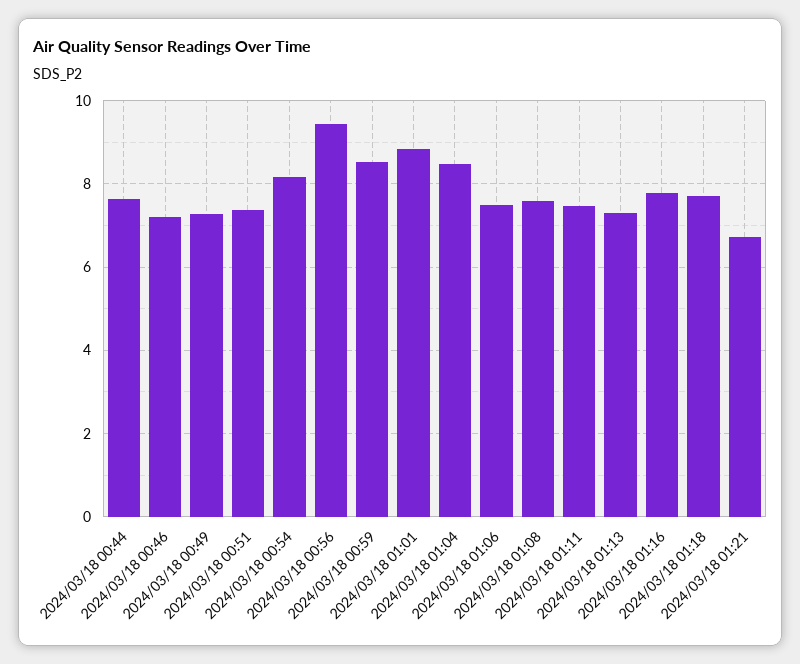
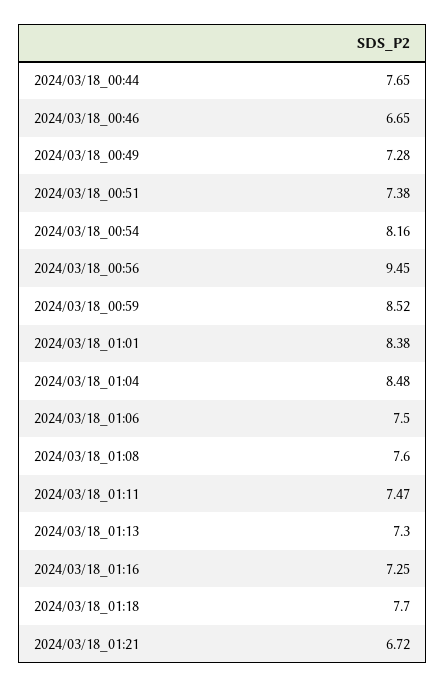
2024/03/18 00:46: 7.2 -> 6.65
2024/03/18 01:01: 8.8 -> 8.38
2024/03/18 01:16: 7.8 -> 7.25

